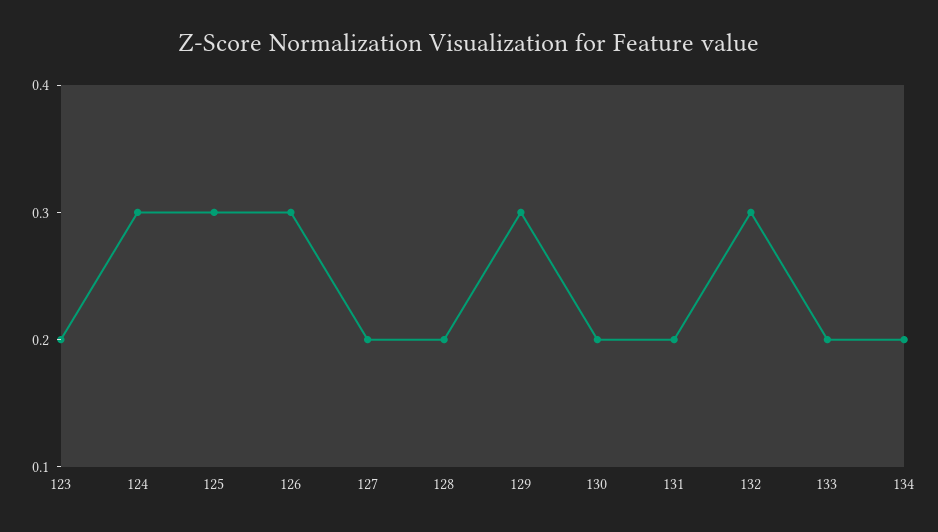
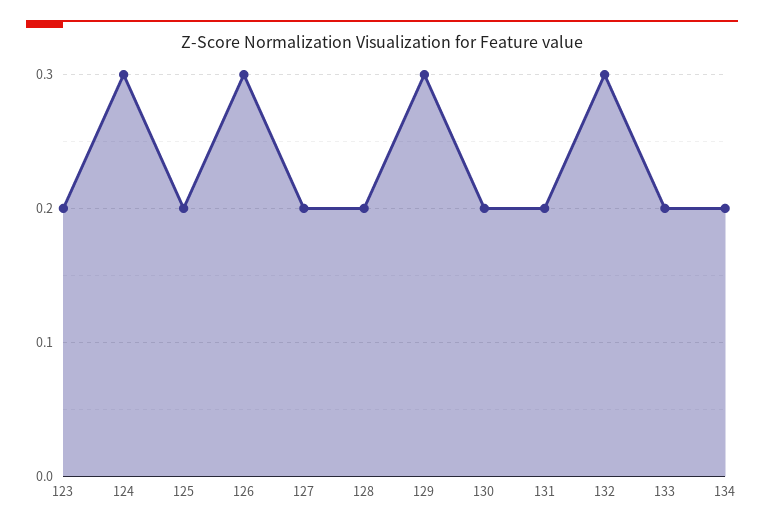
125: 0.3 -> 0.2

